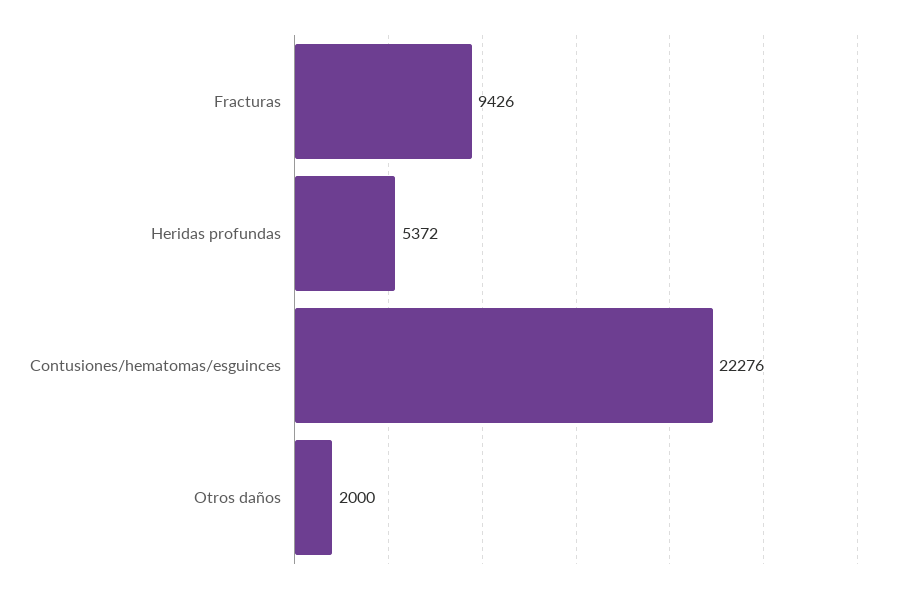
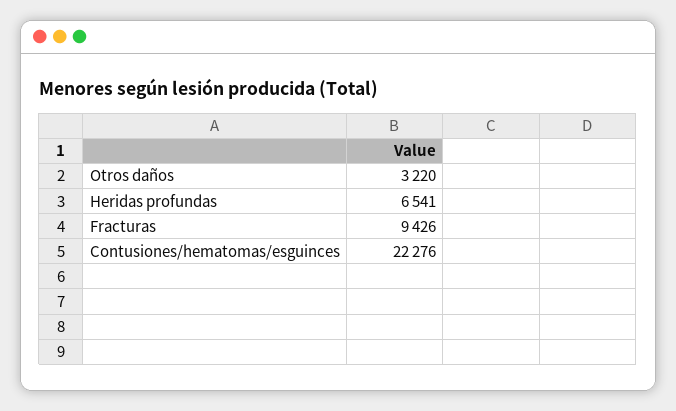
Heridas profundas: 5372 -> 6541
Otros daños: 2000 -> 3220

